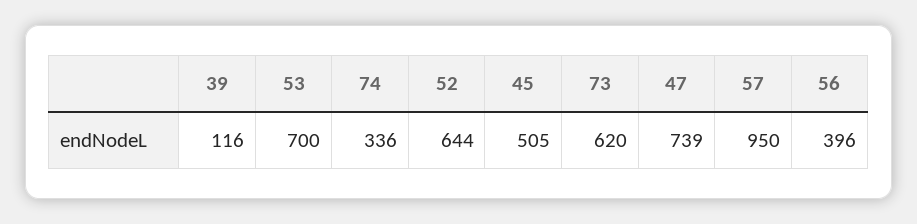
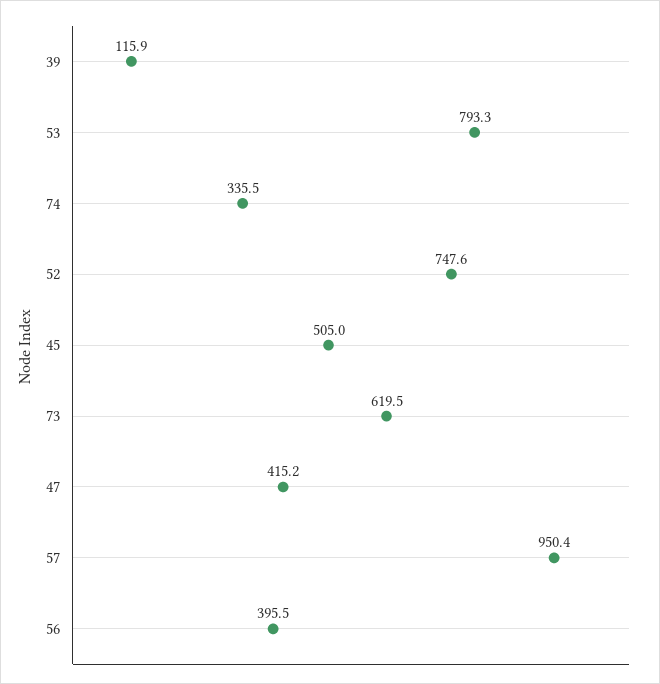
53: 700 -> 793.3
52: 644 -> 747.6
47: 739 -> 415.2

